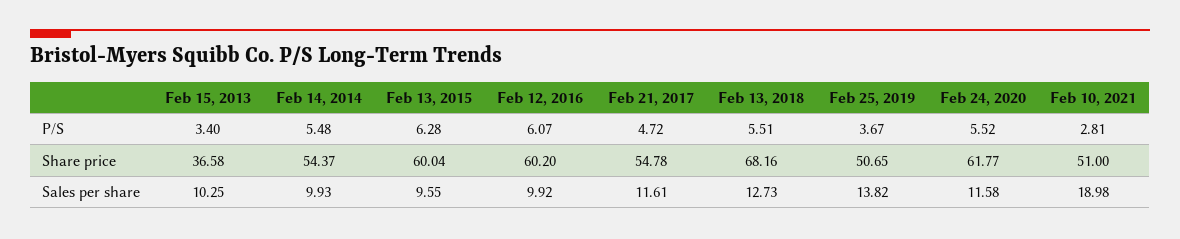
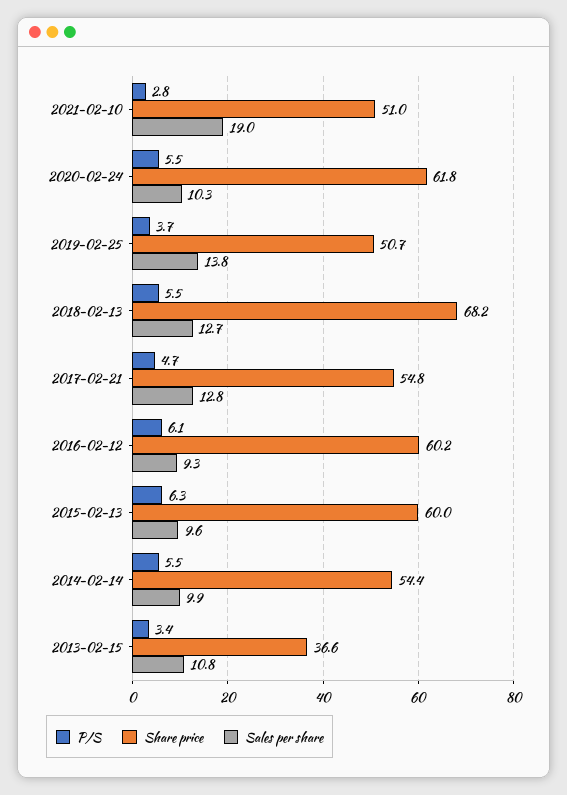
Sales per share, Feb 15, 2013: 10.25 -> 10.8
Sales per share, Feb 12, 2016: 9.92 -> 9.3
Sales per share, Feb 21, 2017: 11.61 -> 12.8
Sales per share, Feb 24, 2020: 11.58 -> 10.3

